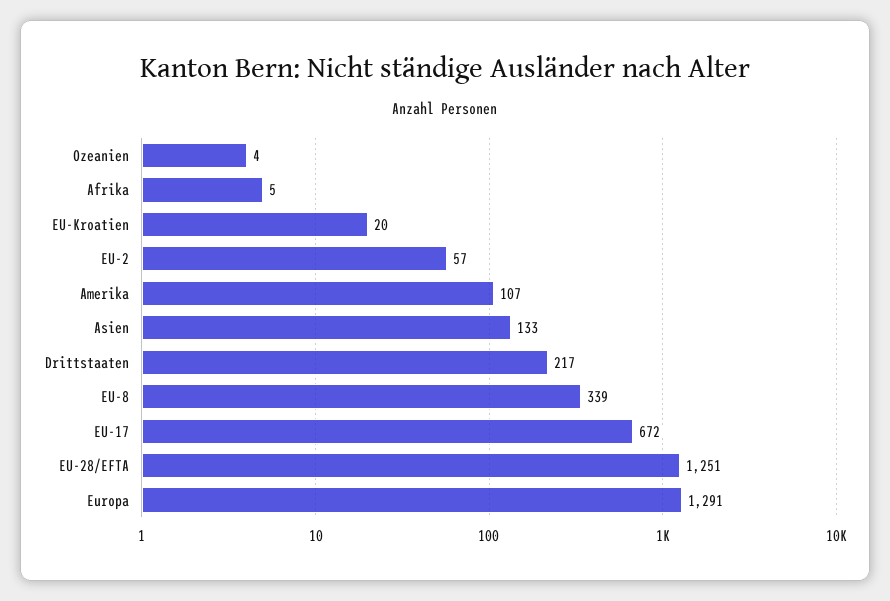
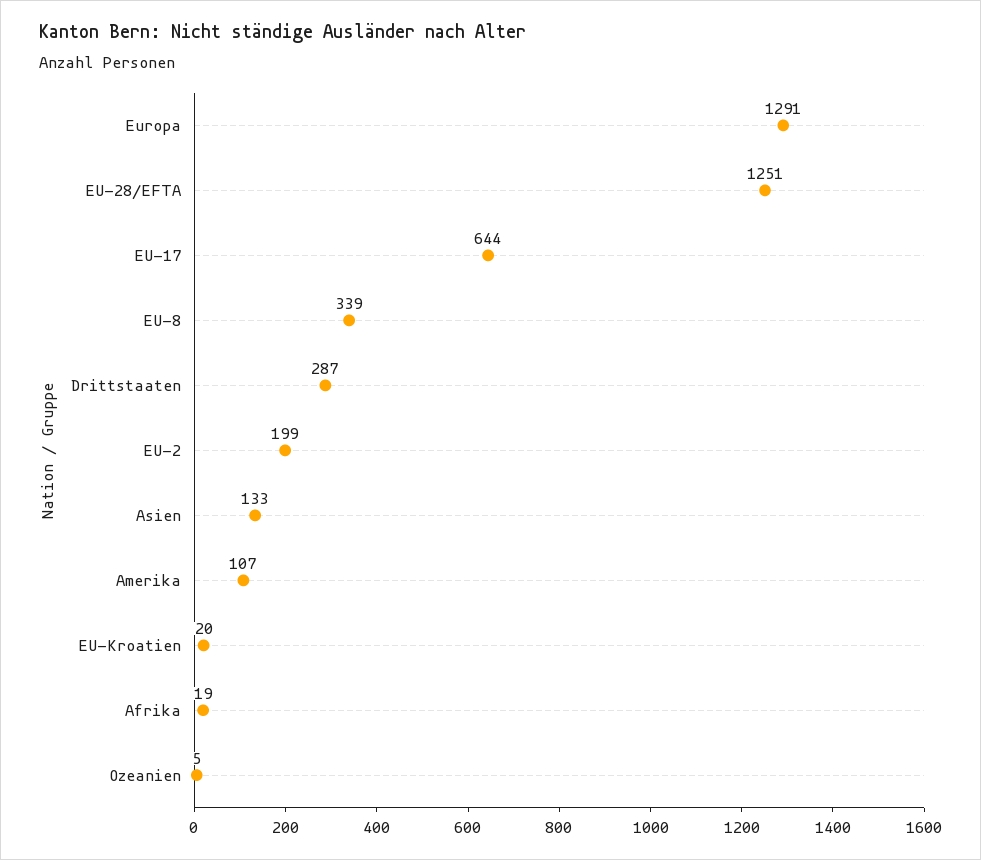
Ozeanien: 4 -> 5
Afrika: 5 -> 19
EU-2: 57 -> 199
Drittstaaten: 217 -> 287
EU-17: 672 -> 644

